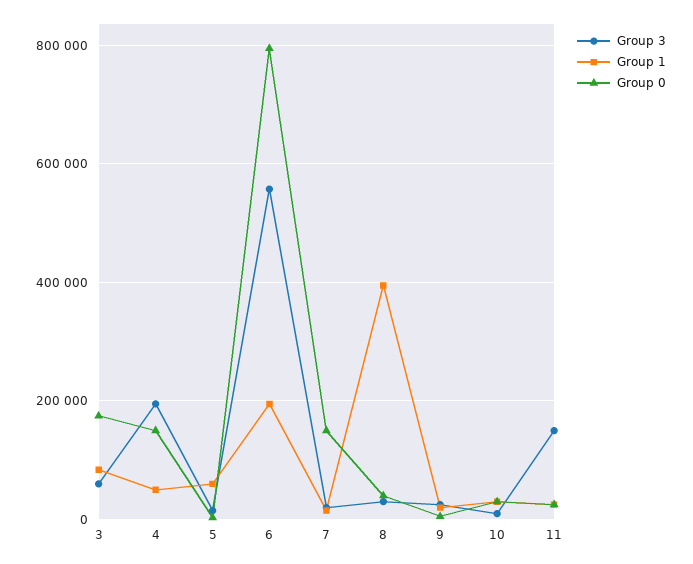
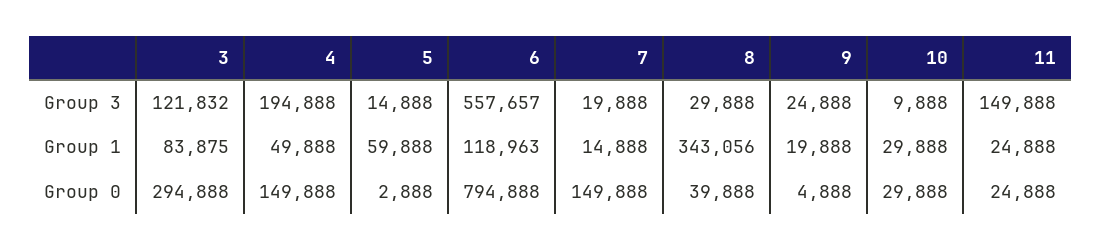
Group 3, 3: 60000 -> 121832
Group 0, 3: 180000 -> 294888
Group 1, 6: 200000 -> 118963
Group 1, 8: 400000 -> 343056

